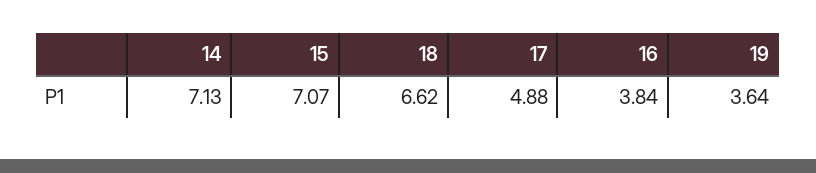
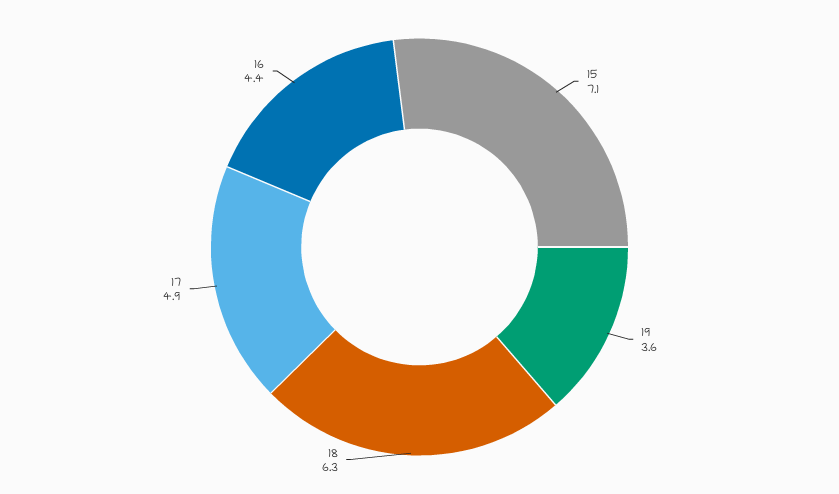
14: 7.13 -> none
18: 6.62 -> 6.3
16: 3.84 -> 4.4

